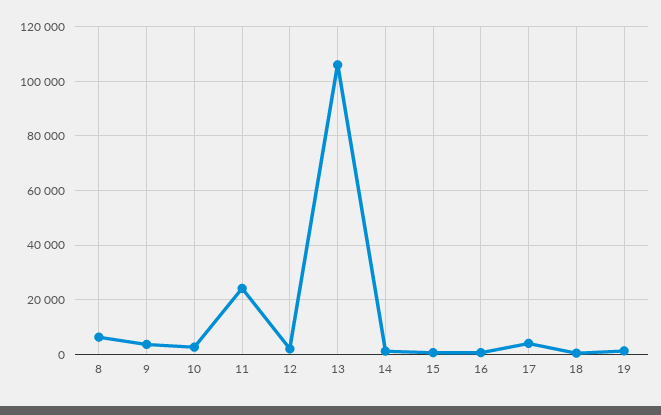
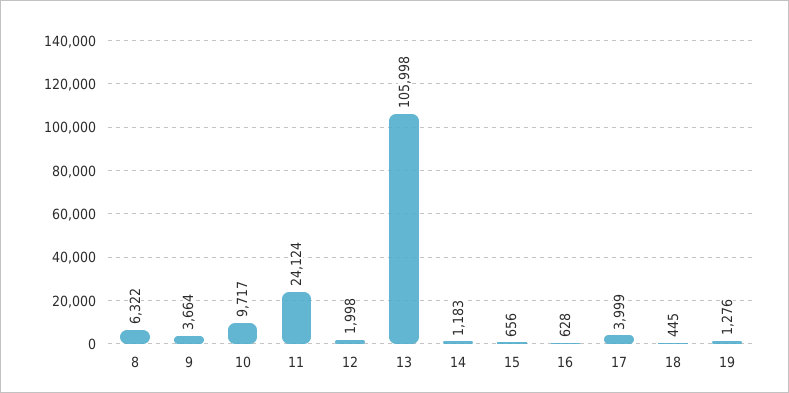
10: 2500 -> 9717

